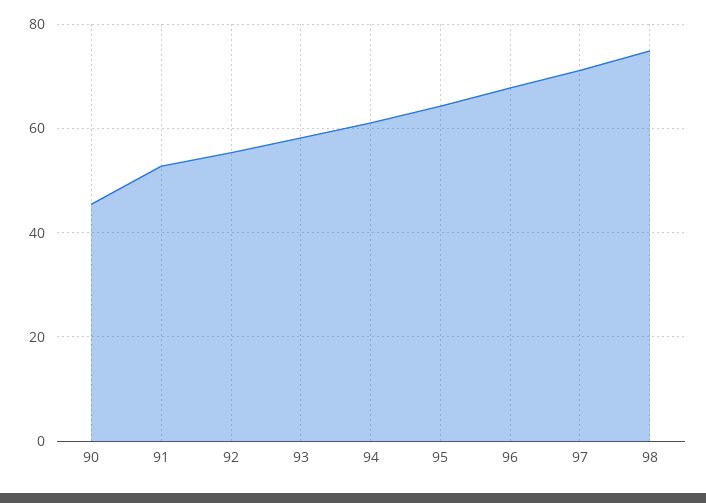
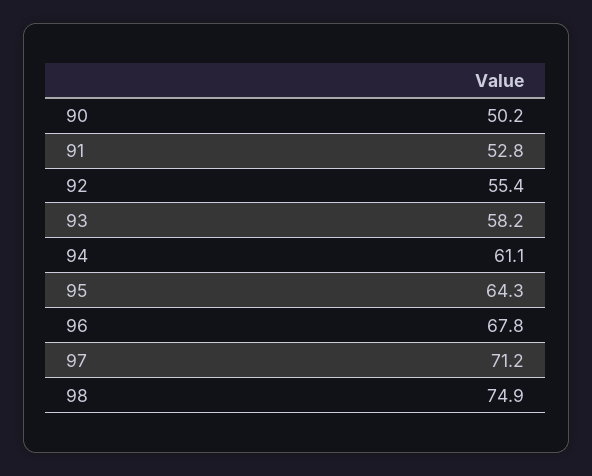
90: 46 -> 50.2

